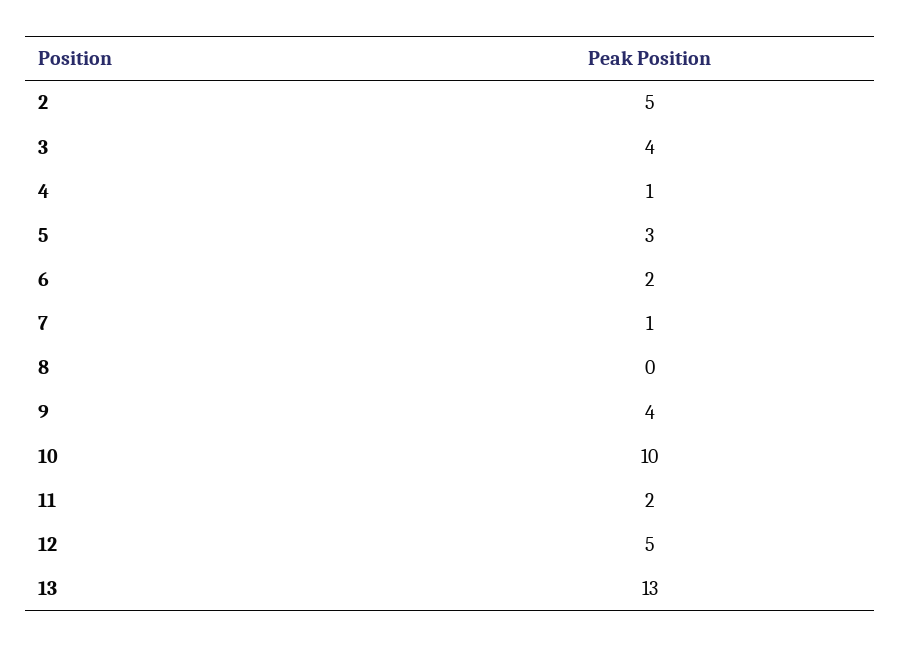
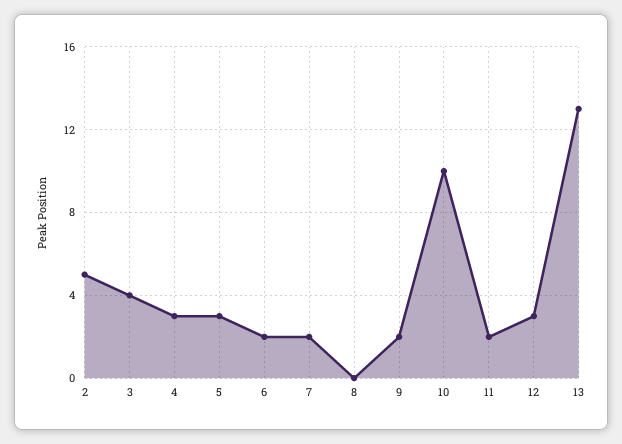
4: 1 -> 3
7: 1 -> 2
9: 4 -> 2
12: 5 -> 3

